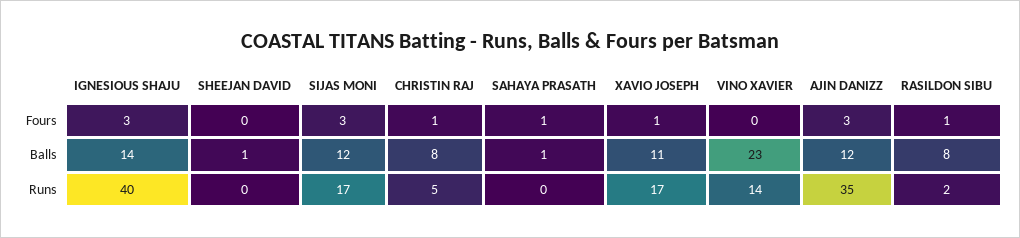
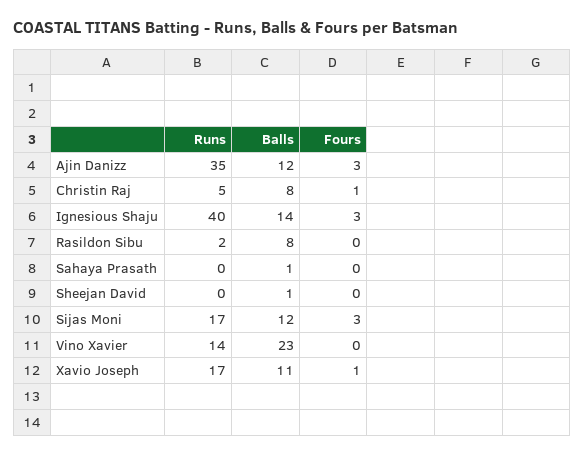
SAHAYA PRASATH, Fours: 1 -> 0
RASILDON SIBU, Fours: 1 -> 0

